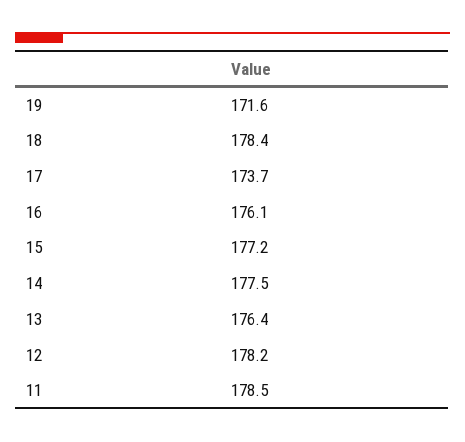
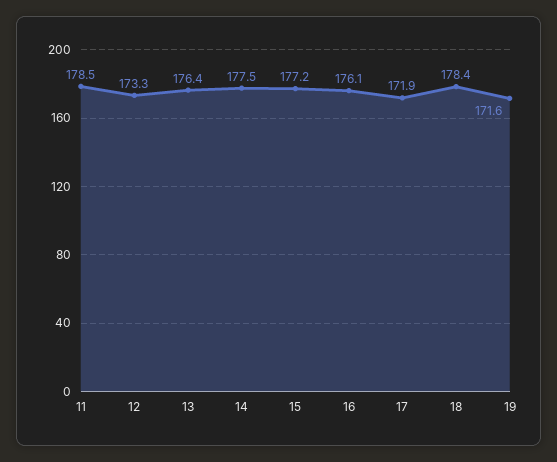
17: 173.7 -> 171.9
12: 178.2 -> 173.3

